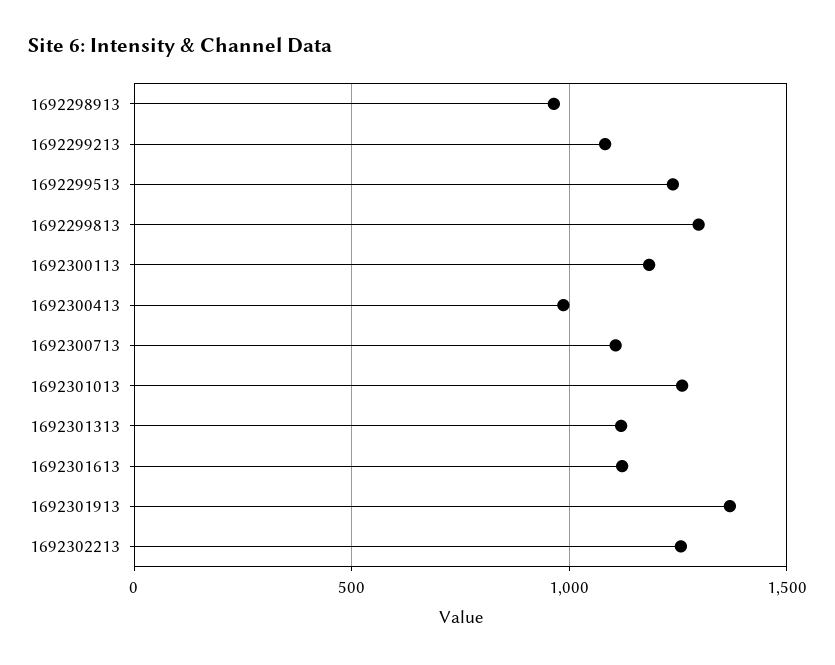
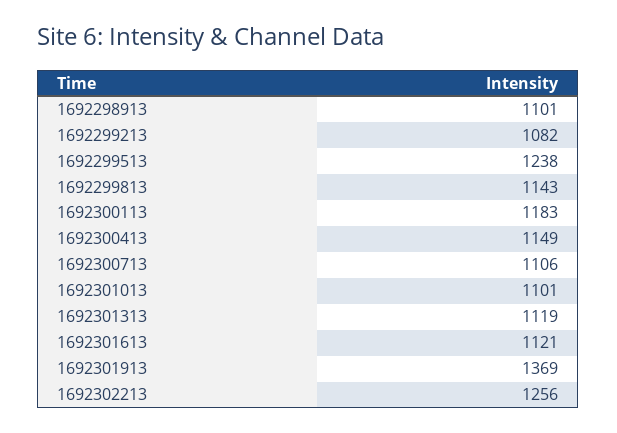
1692298913: 950 -> 1101
1692299813: 1300 -> 1143
1692300413: 1000 -> 1149
1692301013: 1250 -> 1101

